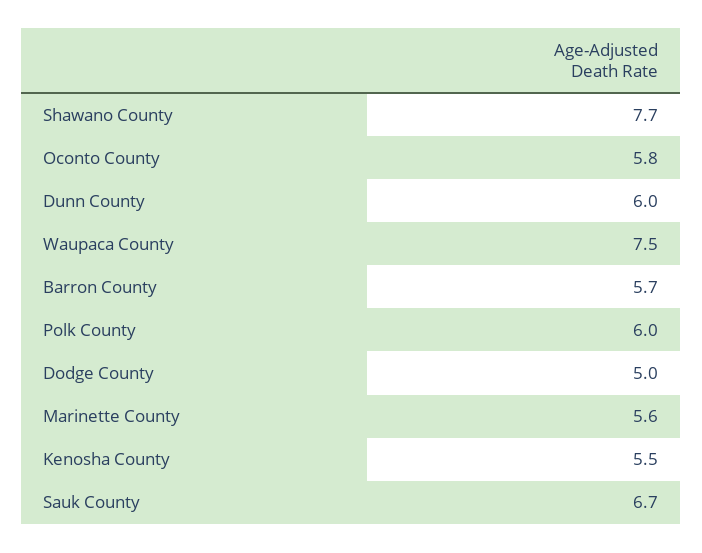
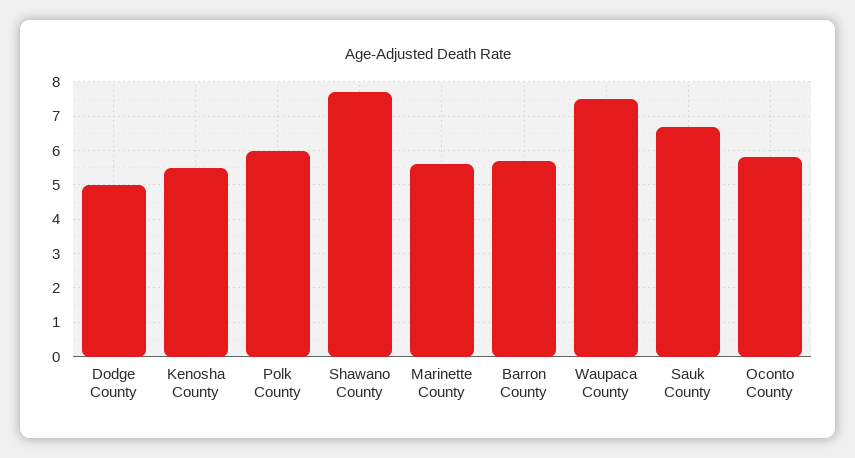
Dunn County: 6 -> none

